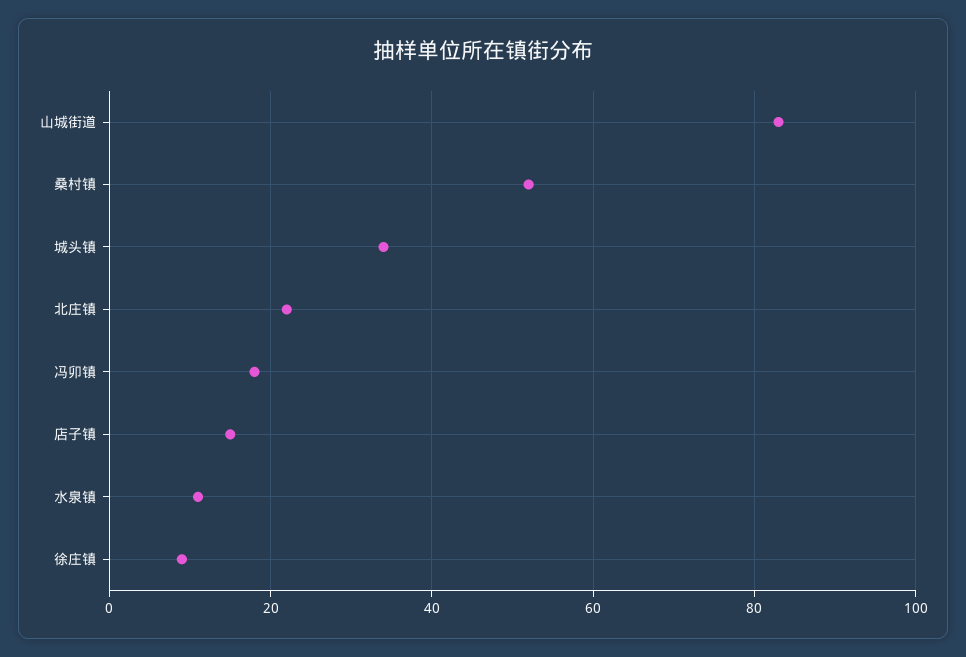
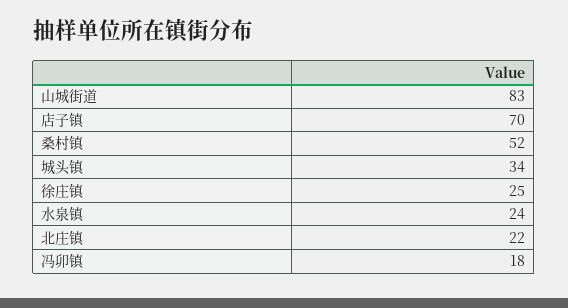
店子镇: 15 -> 70
水泉镇: 10 -> 24
徐庄镇: 10 -> 25

